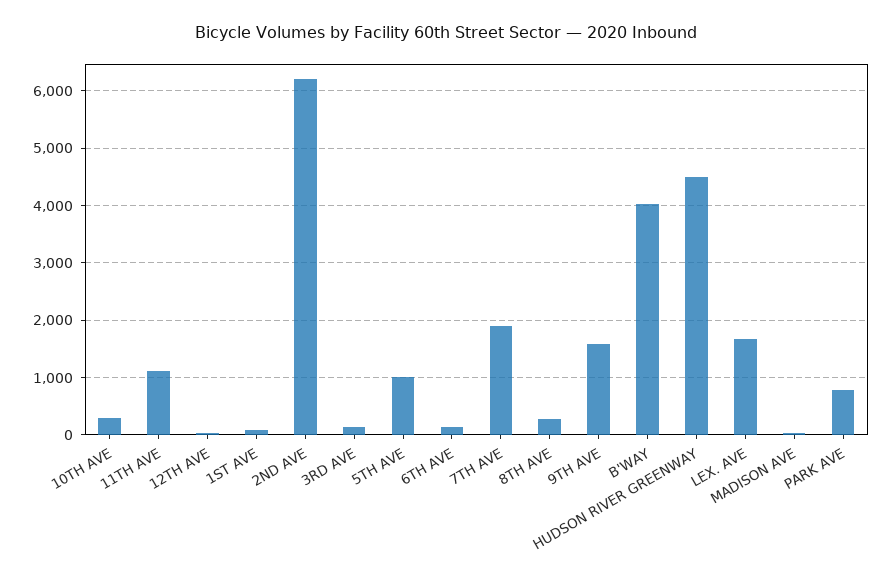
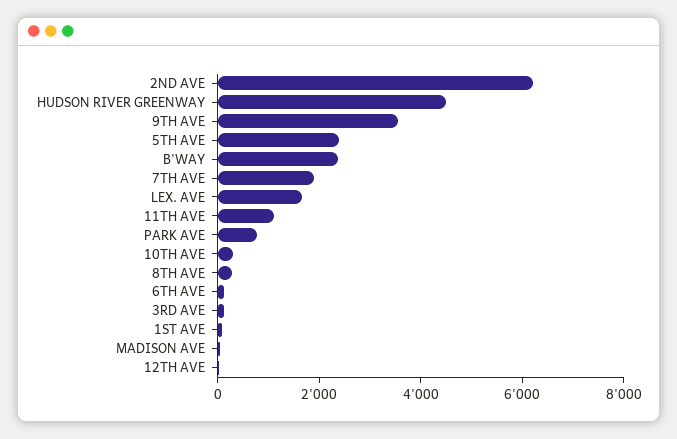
5TH AVE: 1000 -> 2500
9TH AVE: 1600 -> 3500
B'WAY: 4000 -> 2500

